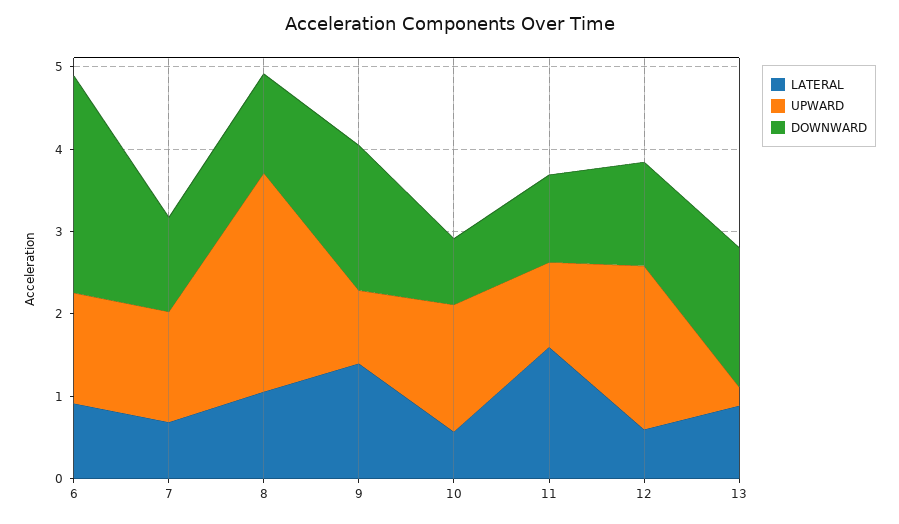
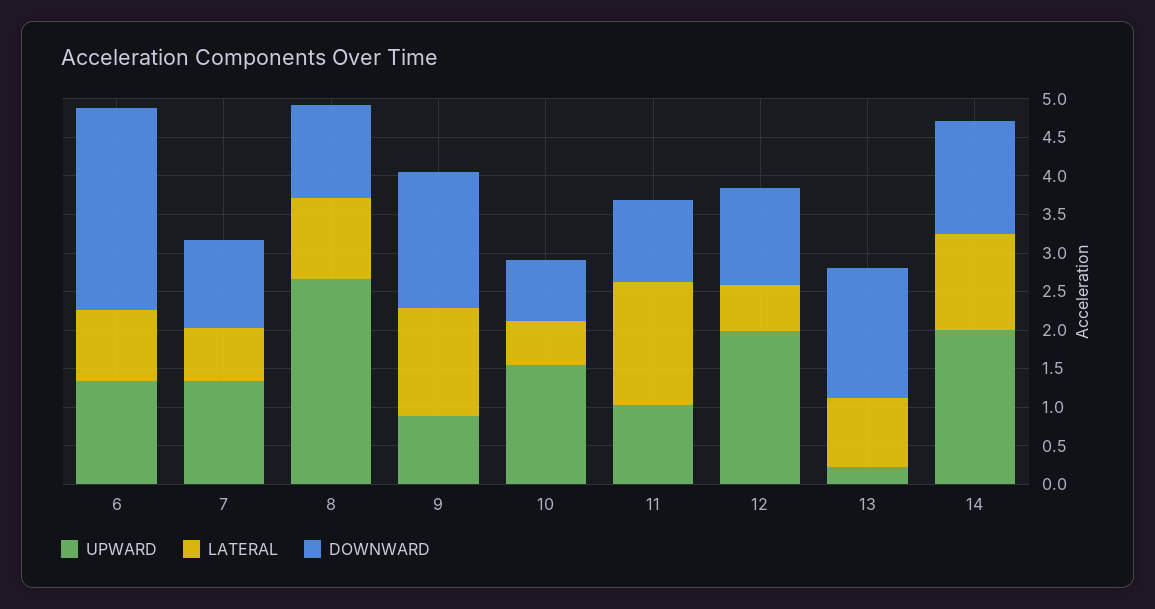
UPWARD, 14: none -> 2
LATERAL, 14: none -> 1.25
DOWNWARD, 14: none -> 1.5

